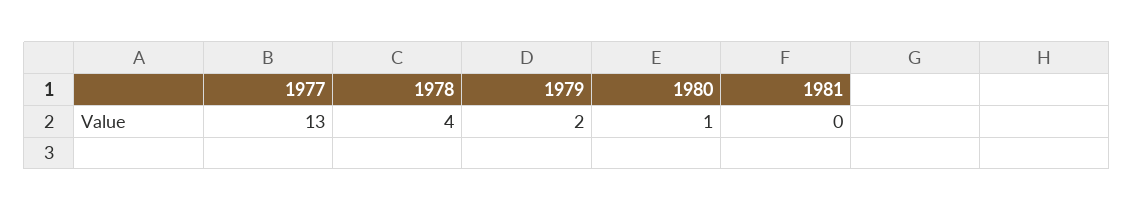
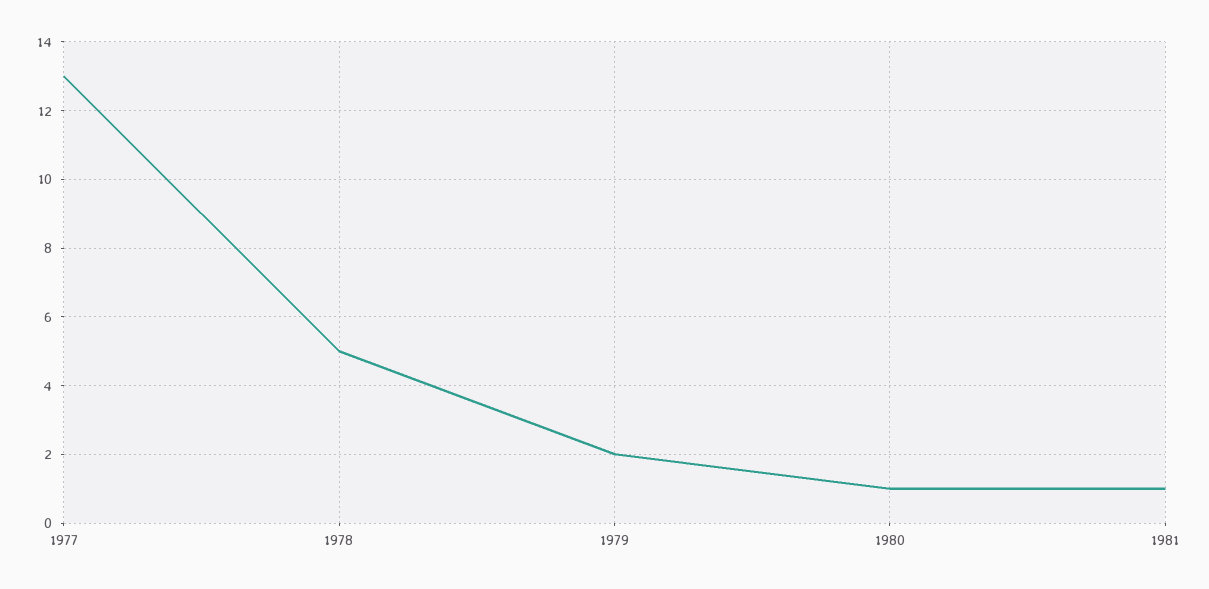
1978: 4 -> 5
1981: 0 -> 1

